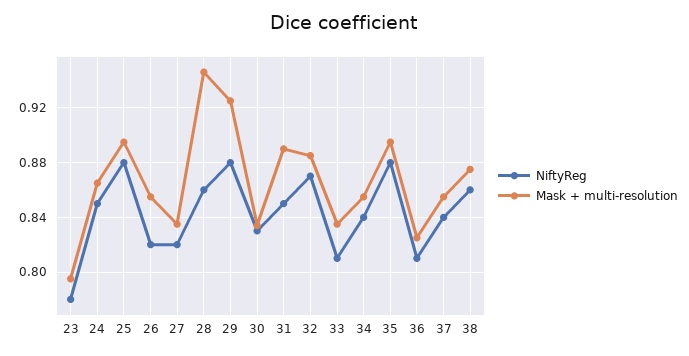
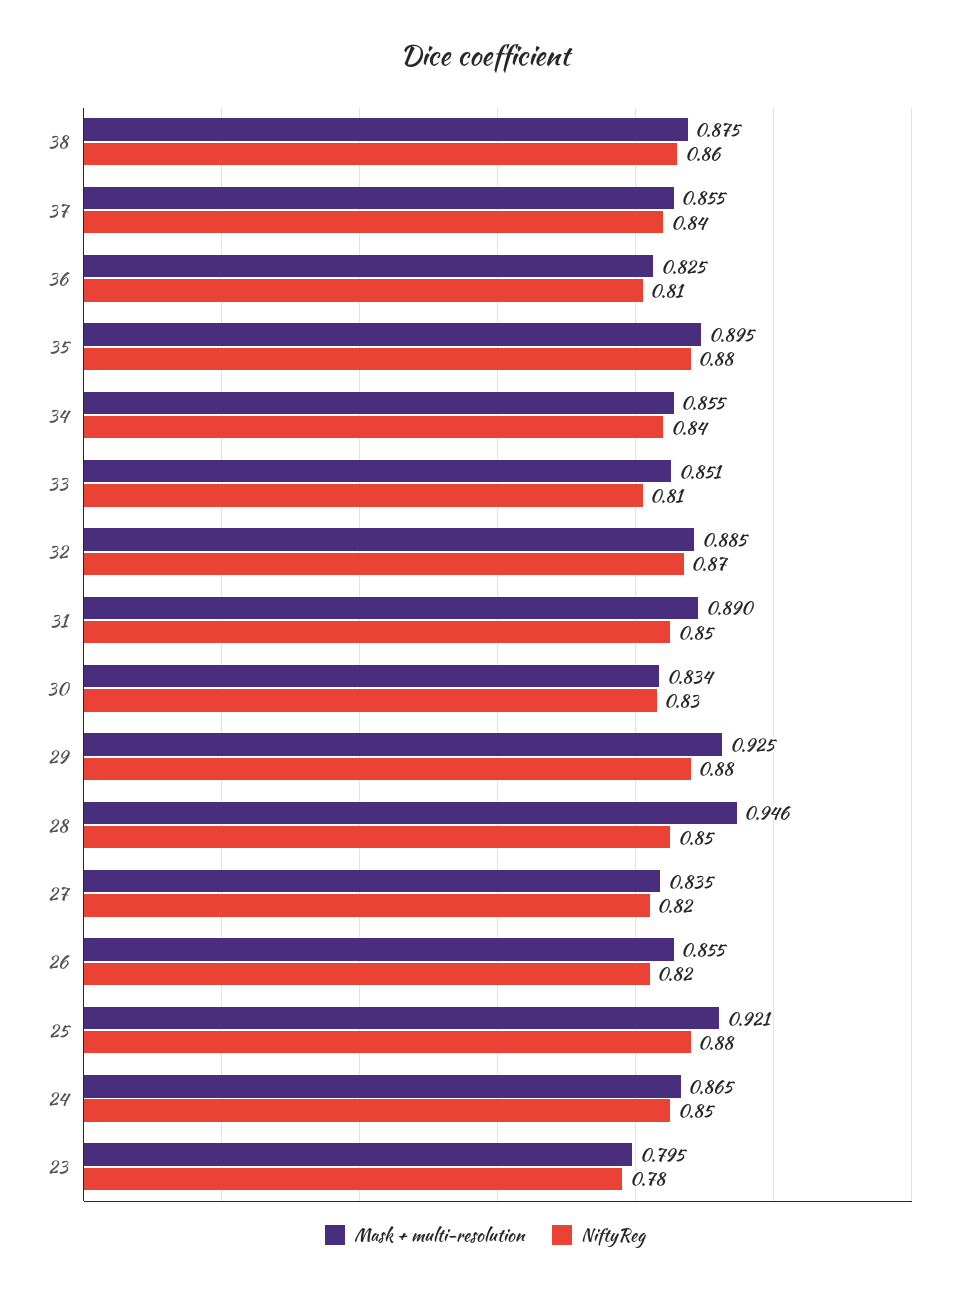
Mask + multi-resolution, 25: 0.895 -> 0.921
NiftyReg, 28: 0.86 -> 0.85
Mask + multi-resolution, 33: 0.835 -> 0.851

